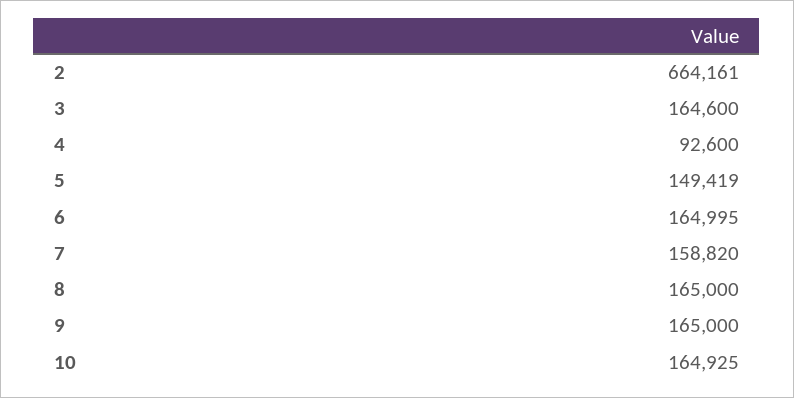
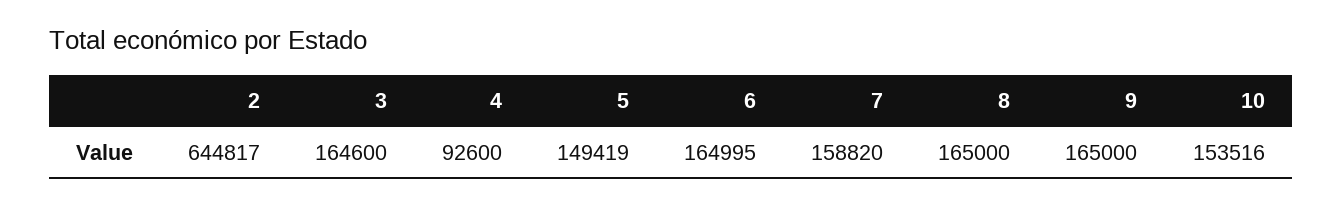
2: 664161 -> 644817
10: 164925 -> 153516

